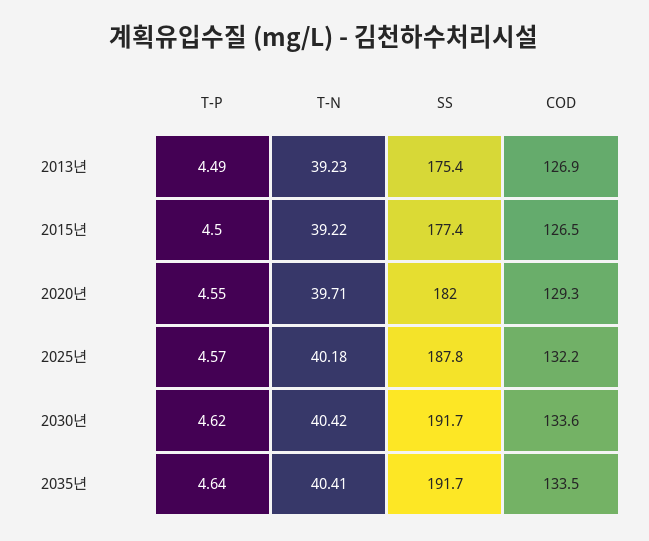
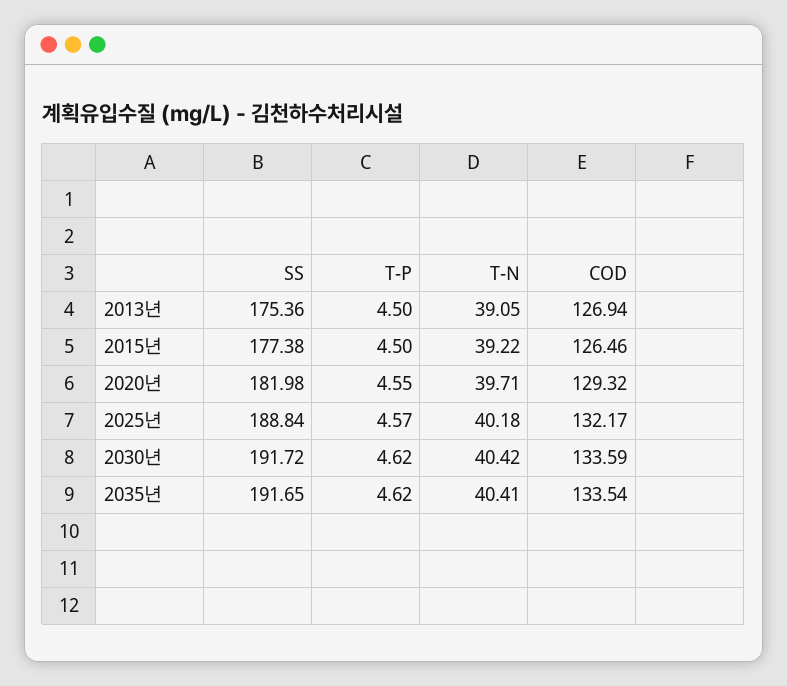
T-P, 2013년: 4.49 -> 4.5
T-N, 2013년: 39.23 -> 39.05
SS, 2025년: 187.8 -> 188.84
T-P, 2035년: 4.64 -> 4.62

